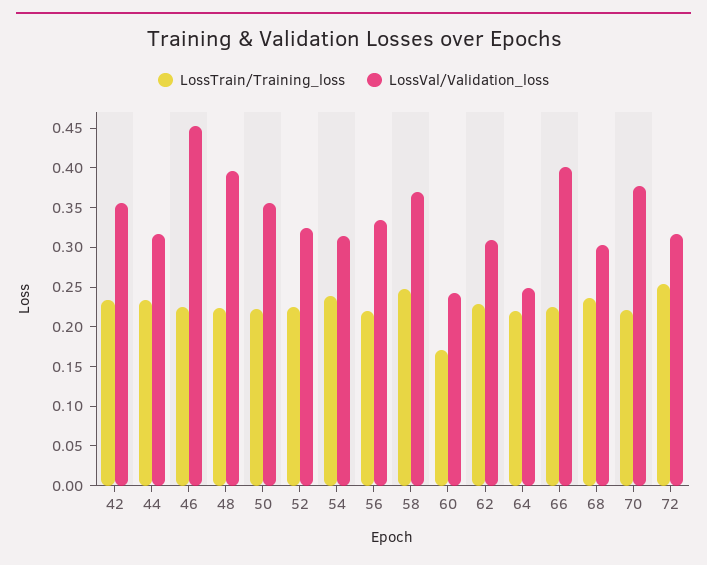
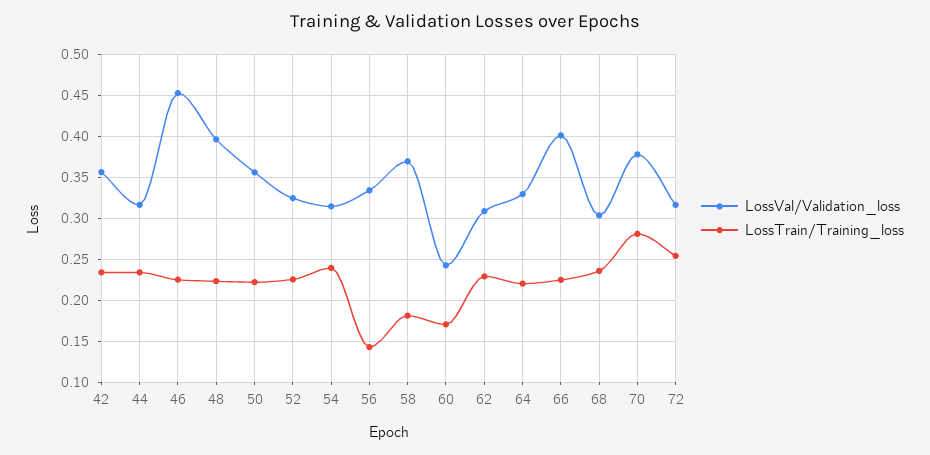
LossTrain/Training_loss, 56: 0.225 -> 0.14
LossTrain/Training_loss, 58: 0.25 -> 0.18
LossVal/Validation_loss, 64: 0.25 -> 0.33
LossTrain/Training_loss, 70: 0.225 -> 0.28

